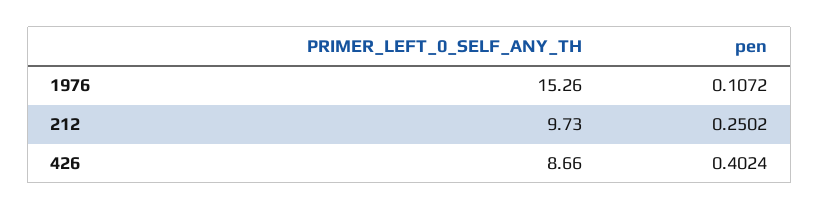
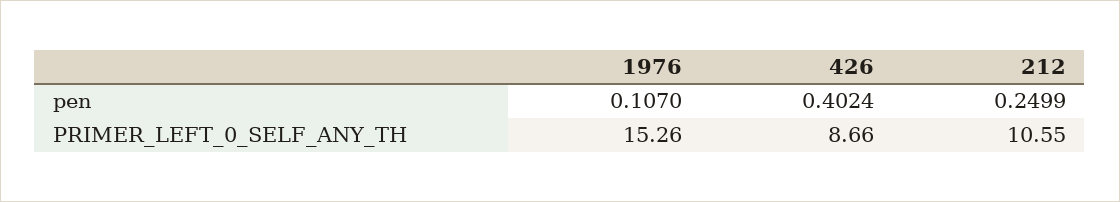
pen, 1976: 0.1072 -> 0.107
PRIMER_LEFT_0_SELF_ANY_TH, 212: 9.73 -> 10.55
pen, 212: 0.2502 -> 0.2499

